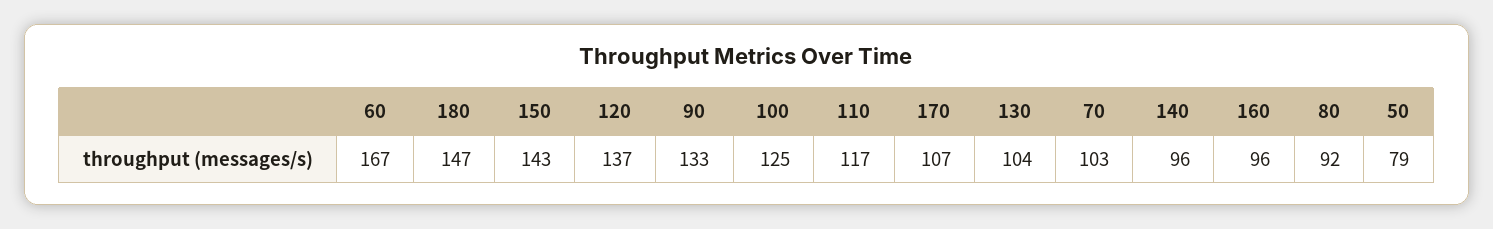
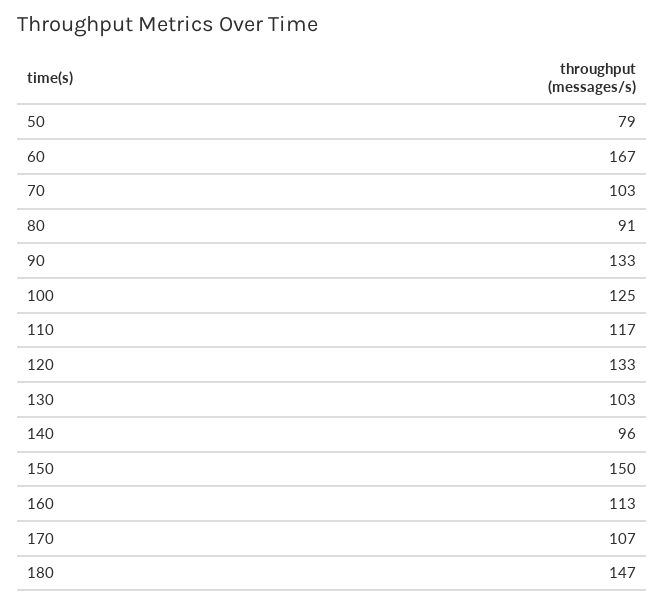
150: 143 -> 150
120: 137 -> 133
130: 104 -> 103
160: 96 -> 113
80: 92 -> 91

